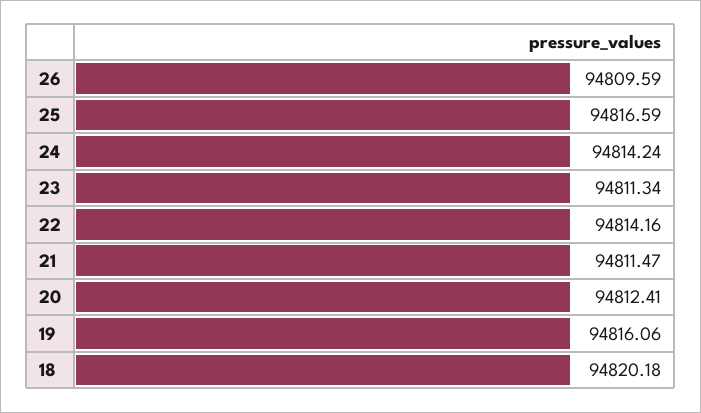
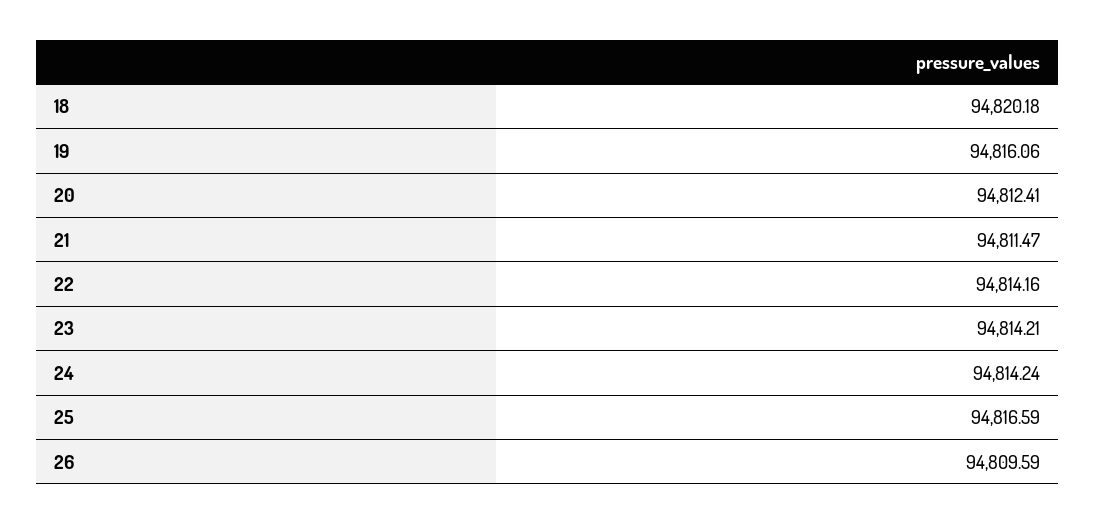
23: 94811.34 -> 94814.21

